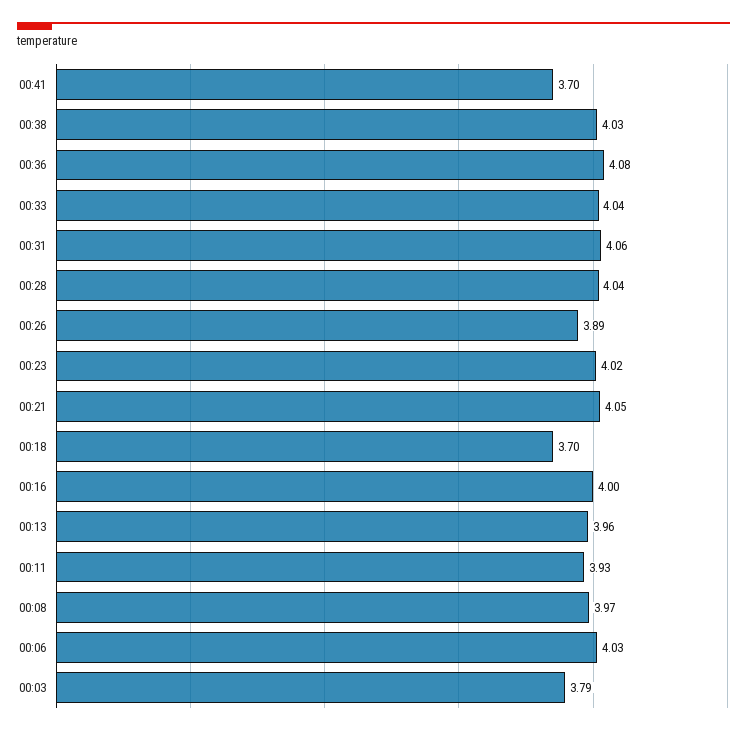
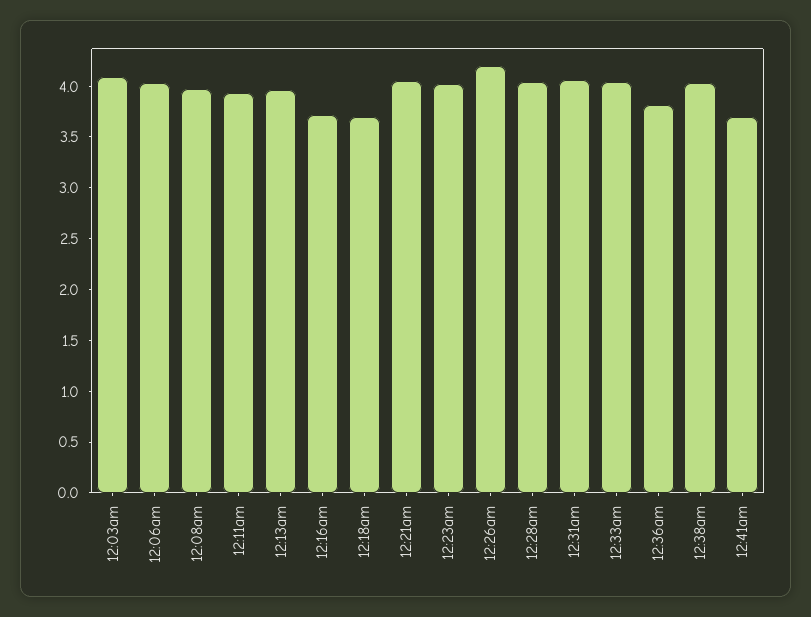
00:36: 4.08 -> 3.8
00:26: 3.89 -> 4.2
00:16: 4 -> 3.7
00:03: 3.79 -> 4.1

